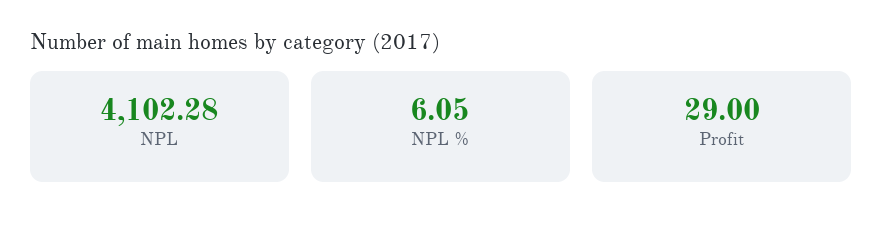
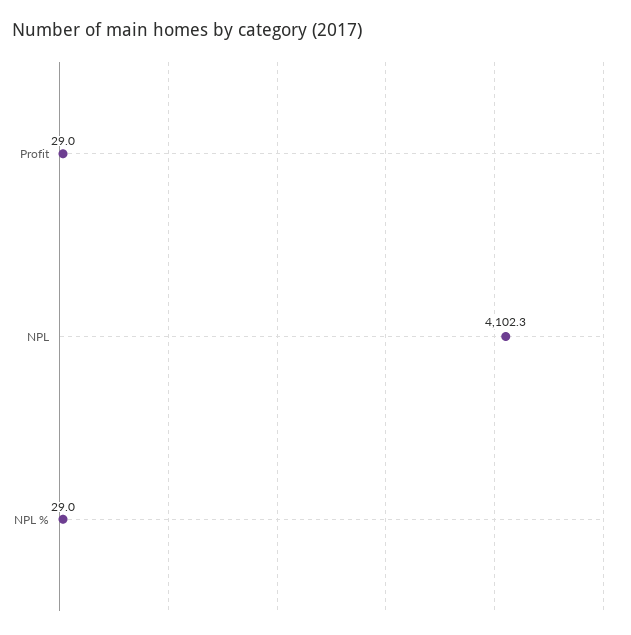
NPL %: 6.05 -> 29

